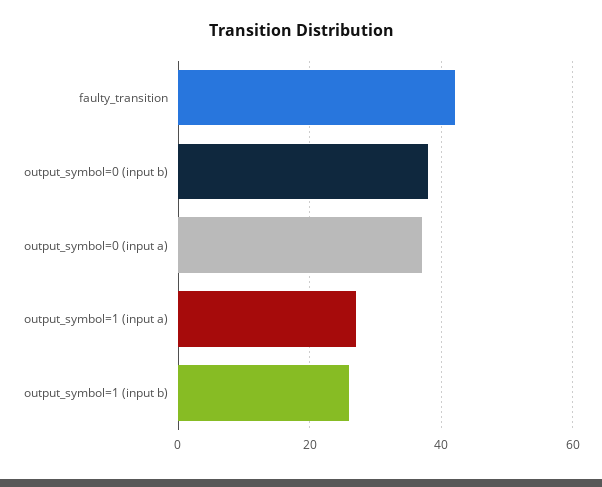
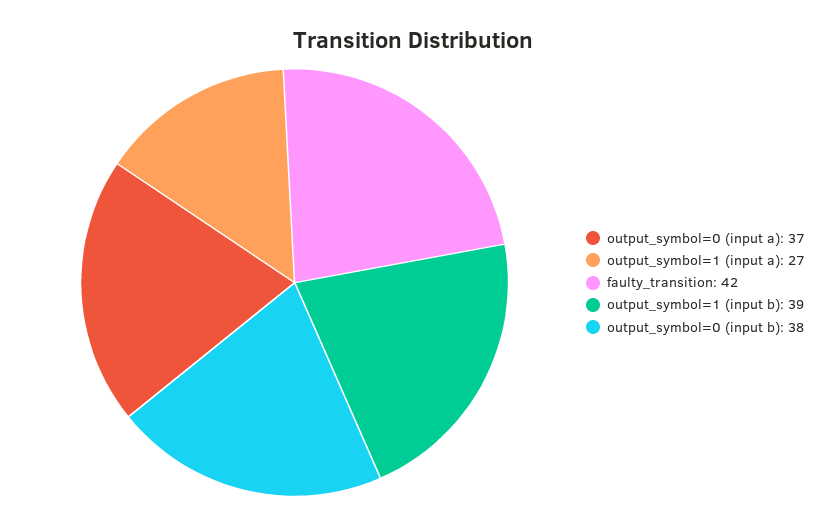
output_symbol=1 (input b): 25 -> 39

